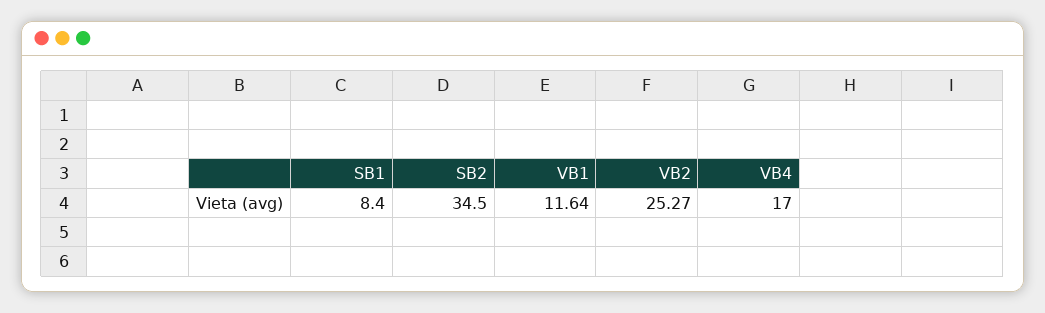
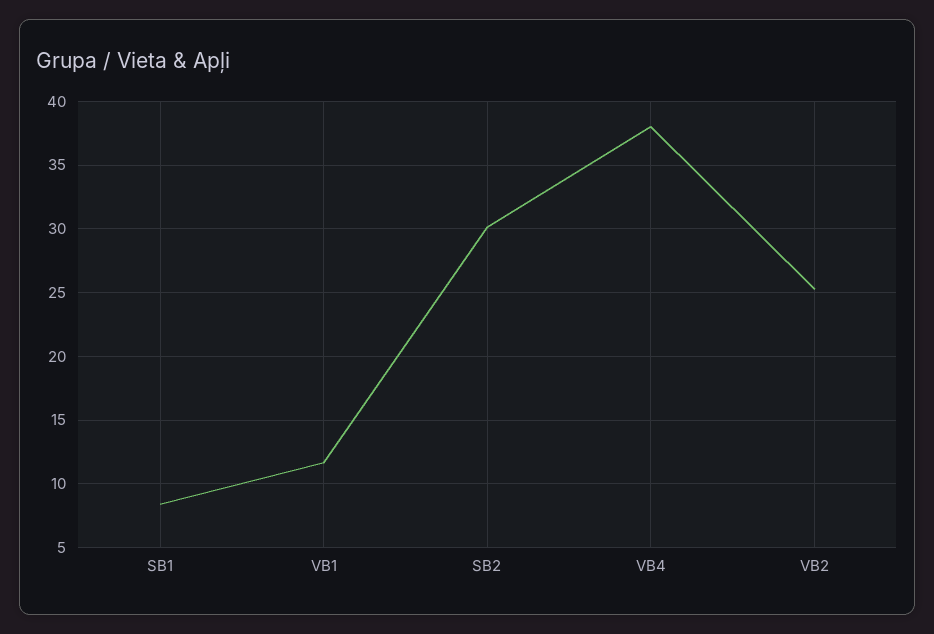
SB2: 34.5 -> 30
VB4: 17 -> 38

